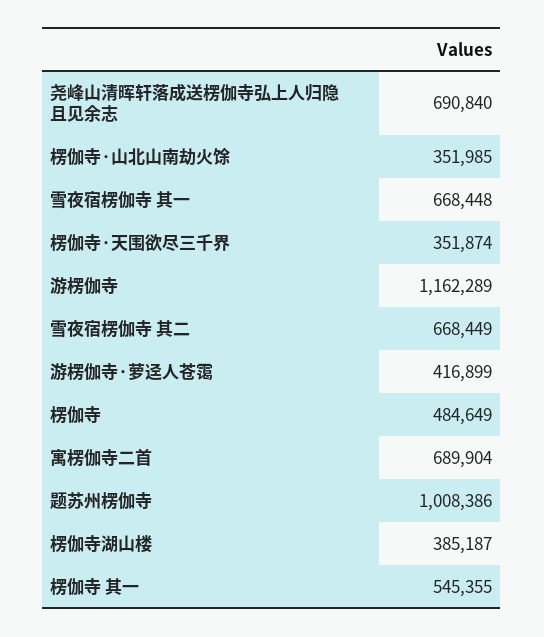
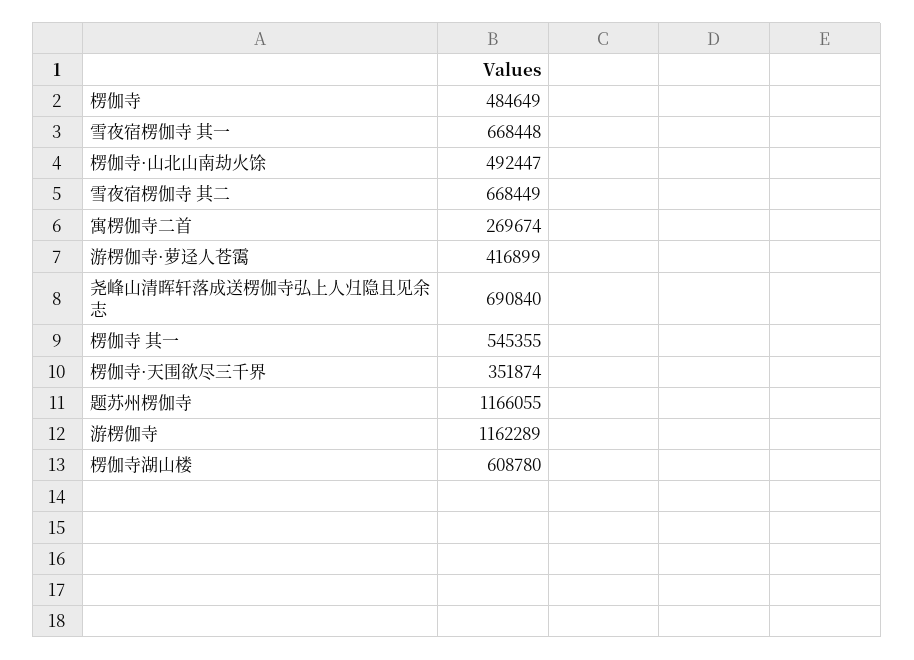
楞伽寺·山北山南劫火馀: 351985 -> 492447
寓楞伽寺二首: 689904 -> 269674
题苏州楞伽寺: 1008386 -> 1166055
楞伽寺湖山楼: 385187 -> 608780

